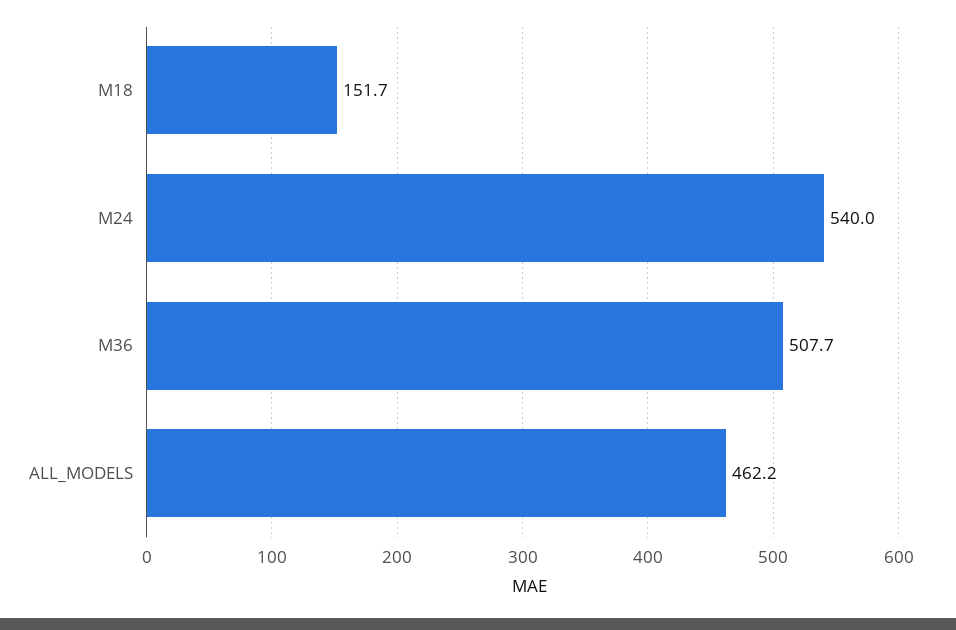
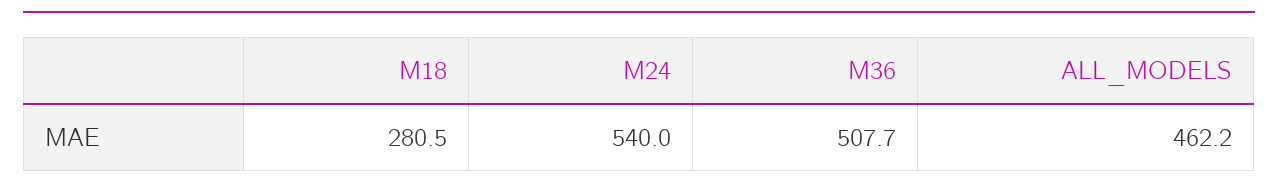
M18: 151.7 -> 280.5

